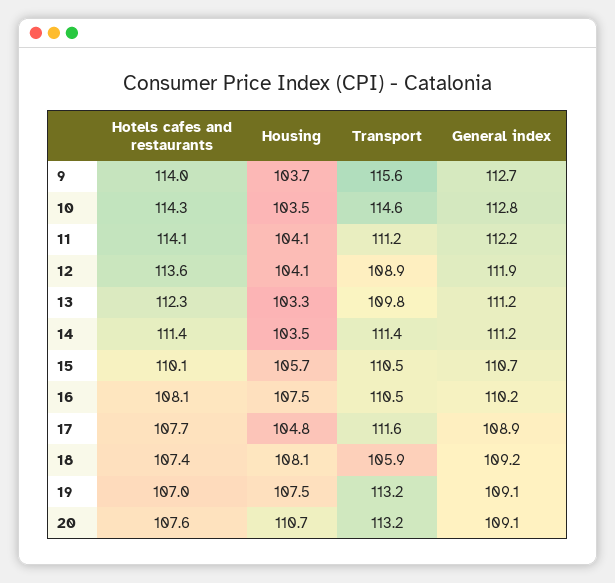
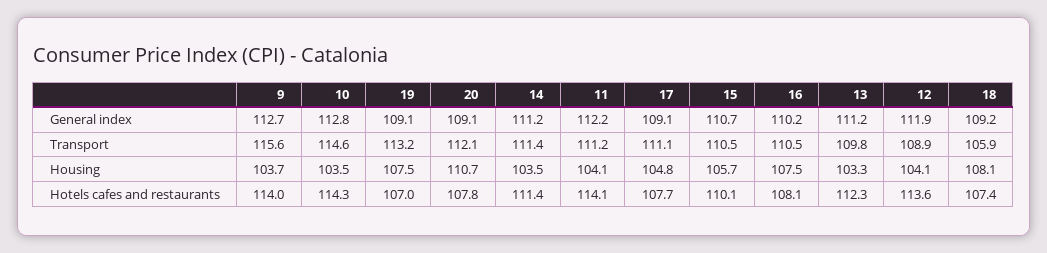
Transport, 17: 111.6 -> 111.1
General index, 17: 108.9 -> 109.1
Hotels cafes and restaurants, 20: 107.6 -> 107.8
Transport, 20: 113.2 -> 112.1

